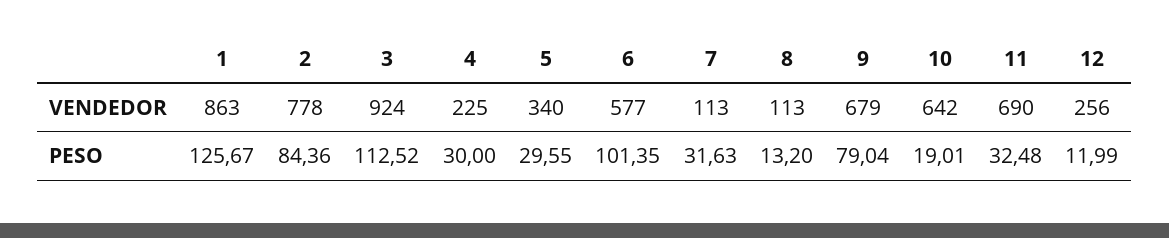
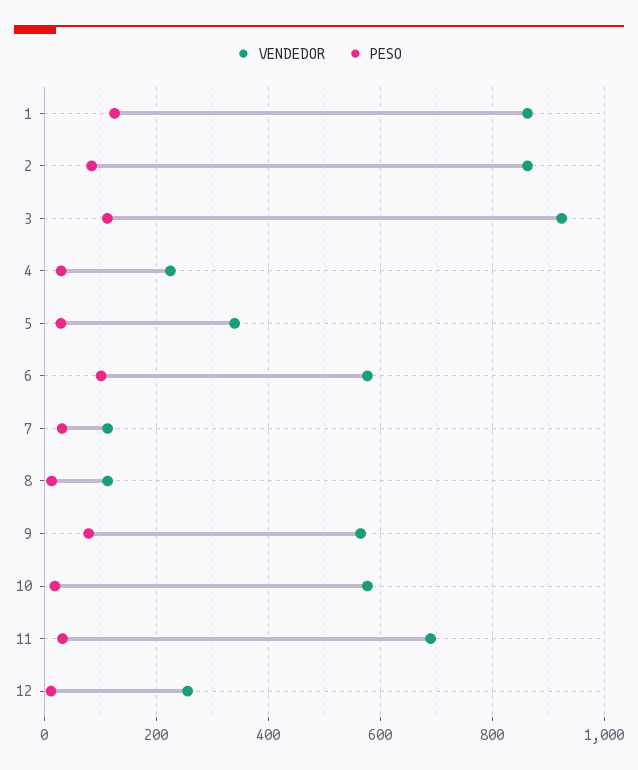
VENDEDOR, 2: 778 -> 860
VENDEDOR, 9: 679 -> 560
VENDEDOR, 10: 642 -> 580

